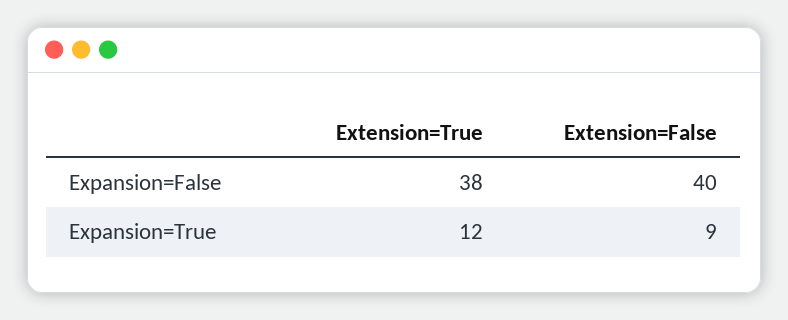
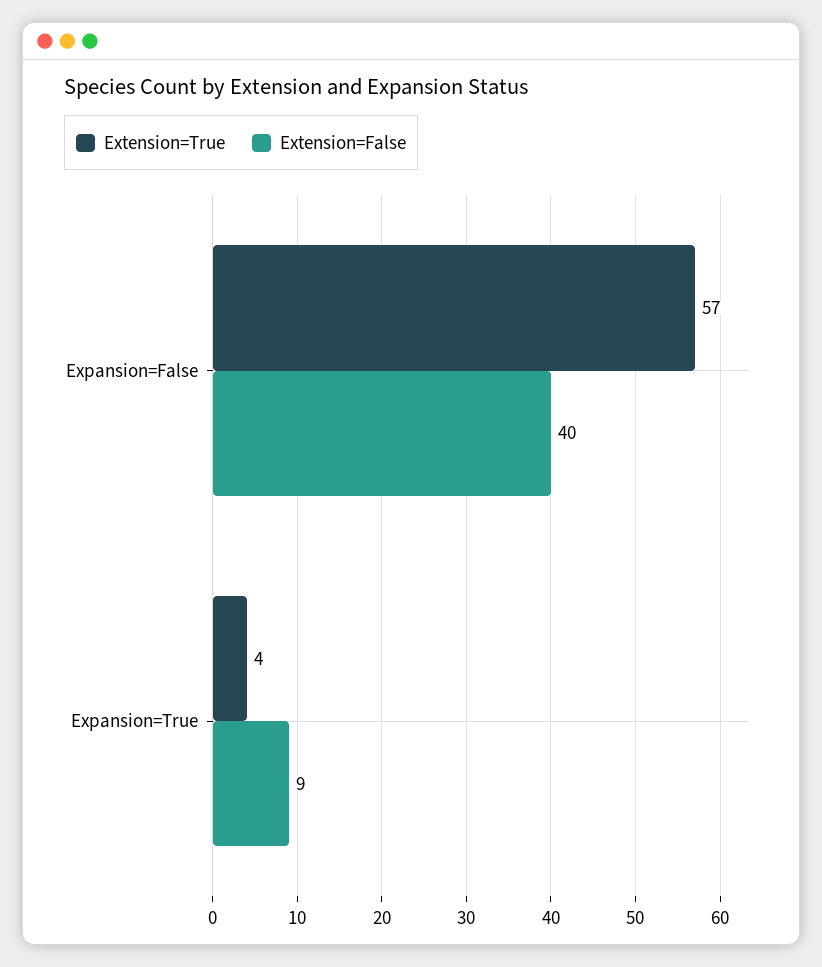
Extension=True, Expansion=False: 38 -> 57
Extension=True, Expansion=True: 12 -> 4

